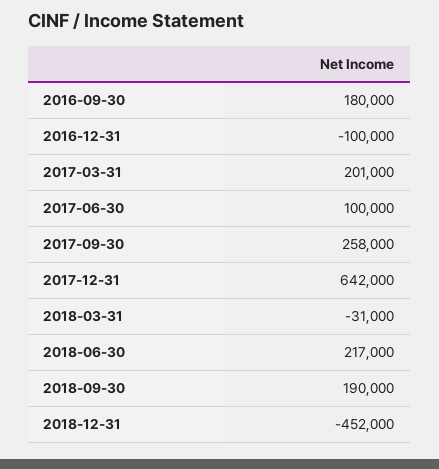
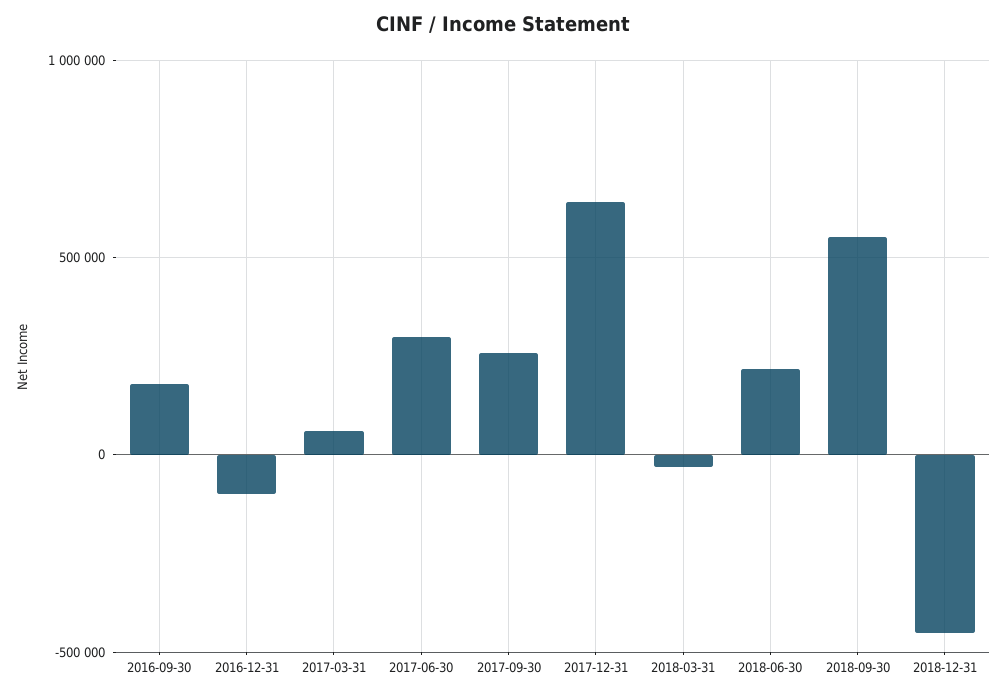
2017-03-31: 201000 -> 50000
2017-06-30: 100000 -> 300000
2018-09-30: 190000 -> 550000

